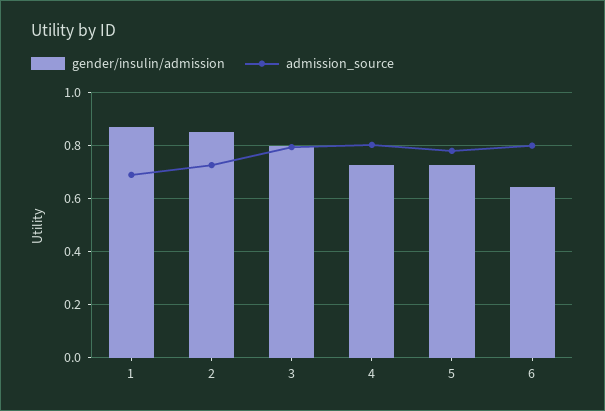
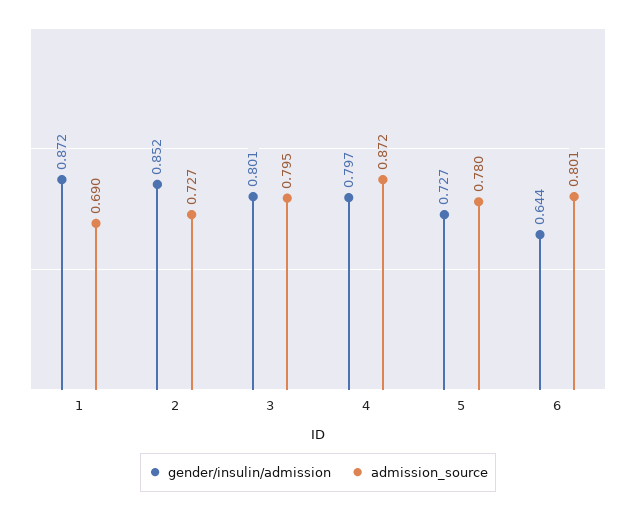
gender/insulin/admission, 4: 0.725 -> 0.797
admission_source, 4: 0.8 -> 0.872

